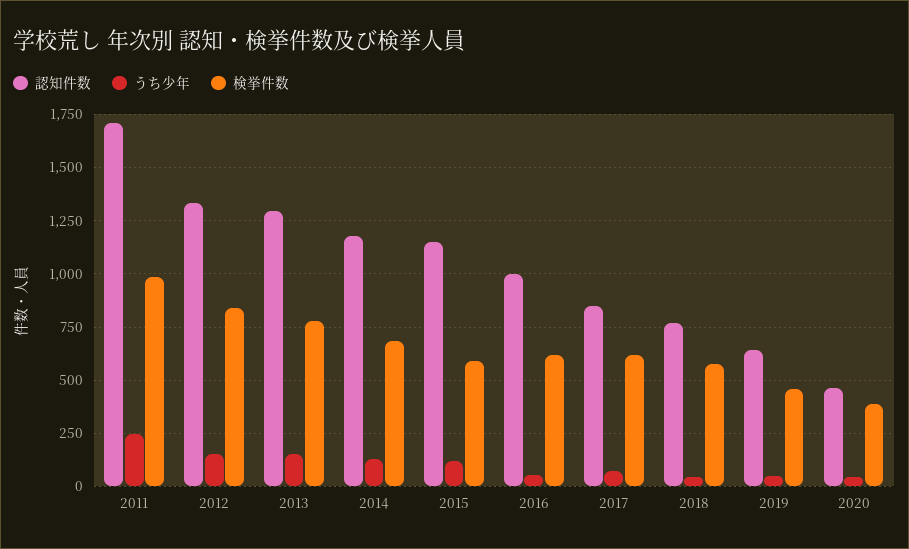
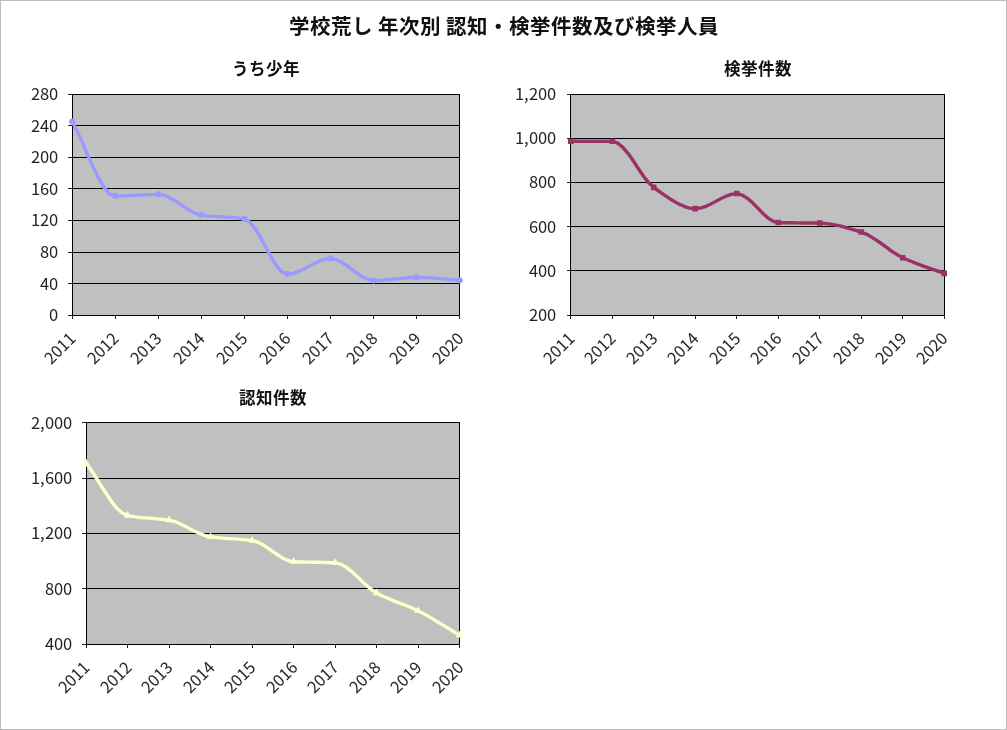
検挙件数, 2012: 850 -> 1000
検挙件数, 2015: 600 -> 750
認知件数, 2017: 850 -> 1000

